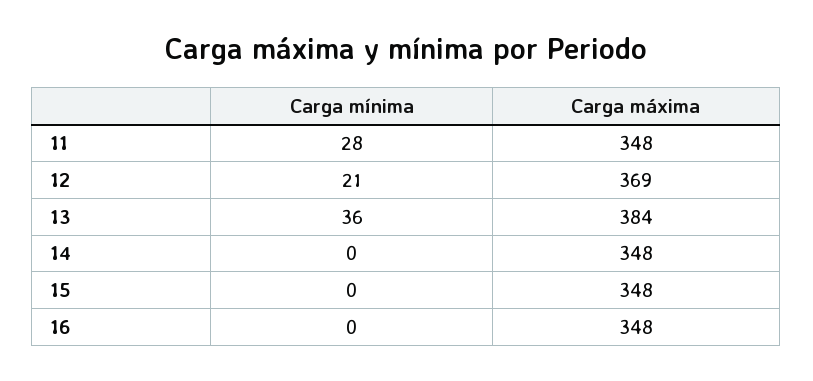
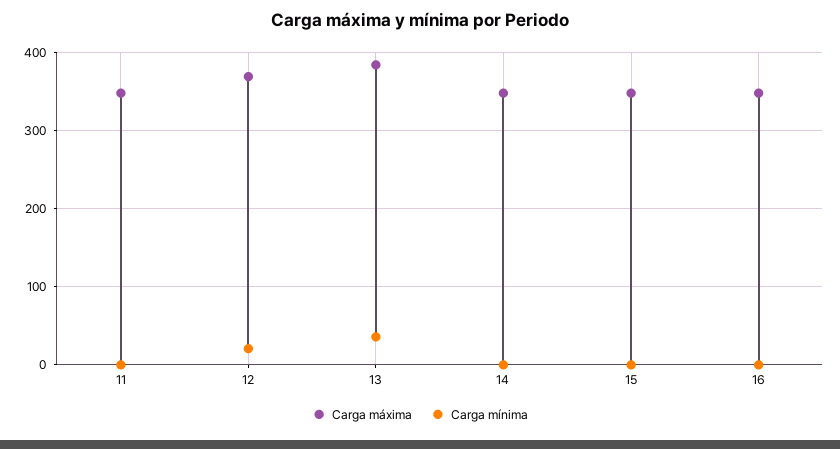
Carga mínima, 11: 28 -> 0

